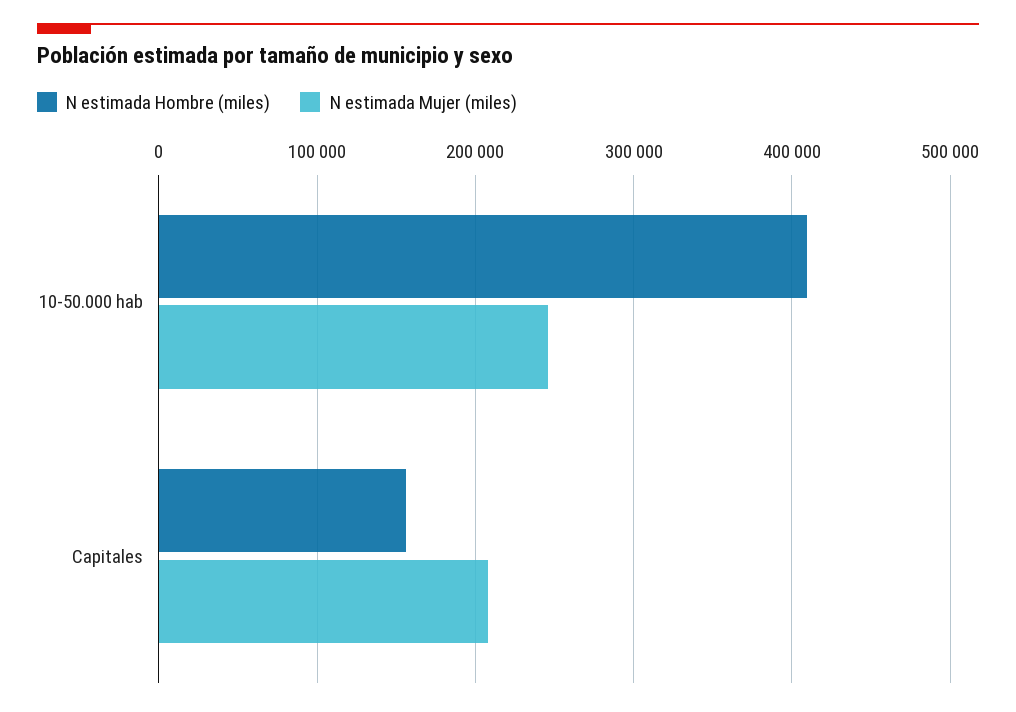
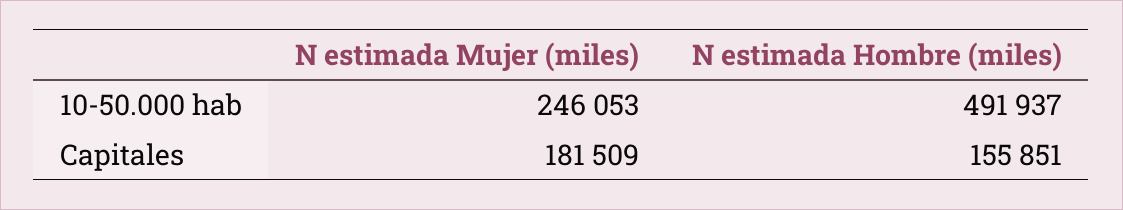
N estimada Hombre (miles), 10-50.000 hab: 410000 -> 491937
N estimada Mujer (miles), Capitales: 210000 -> 181509

